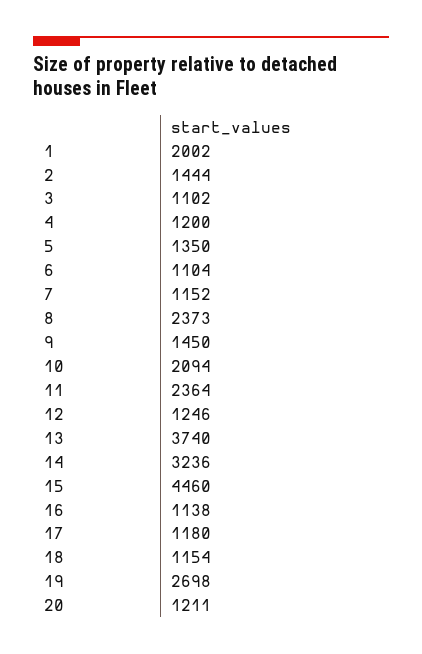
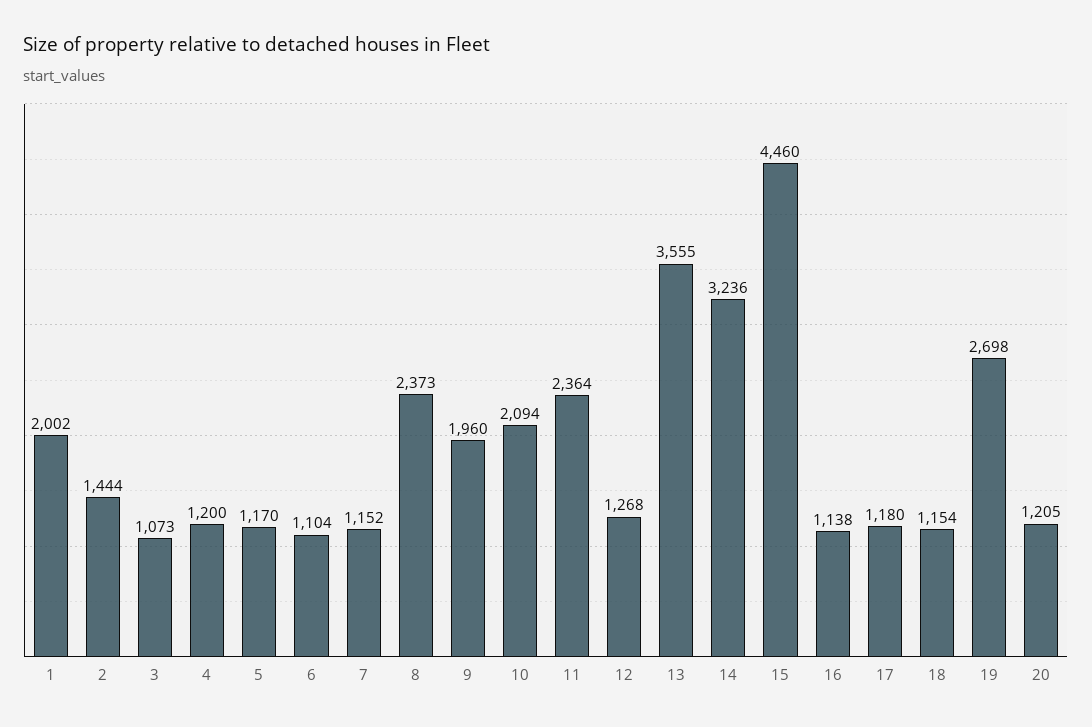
3: 1102 -> 1073
5: 1350 -> 1170
9: 1450 -> 1960
12: 1246 -> 1268
13: 3740 -> 3555
20: 1211 -> 1205

